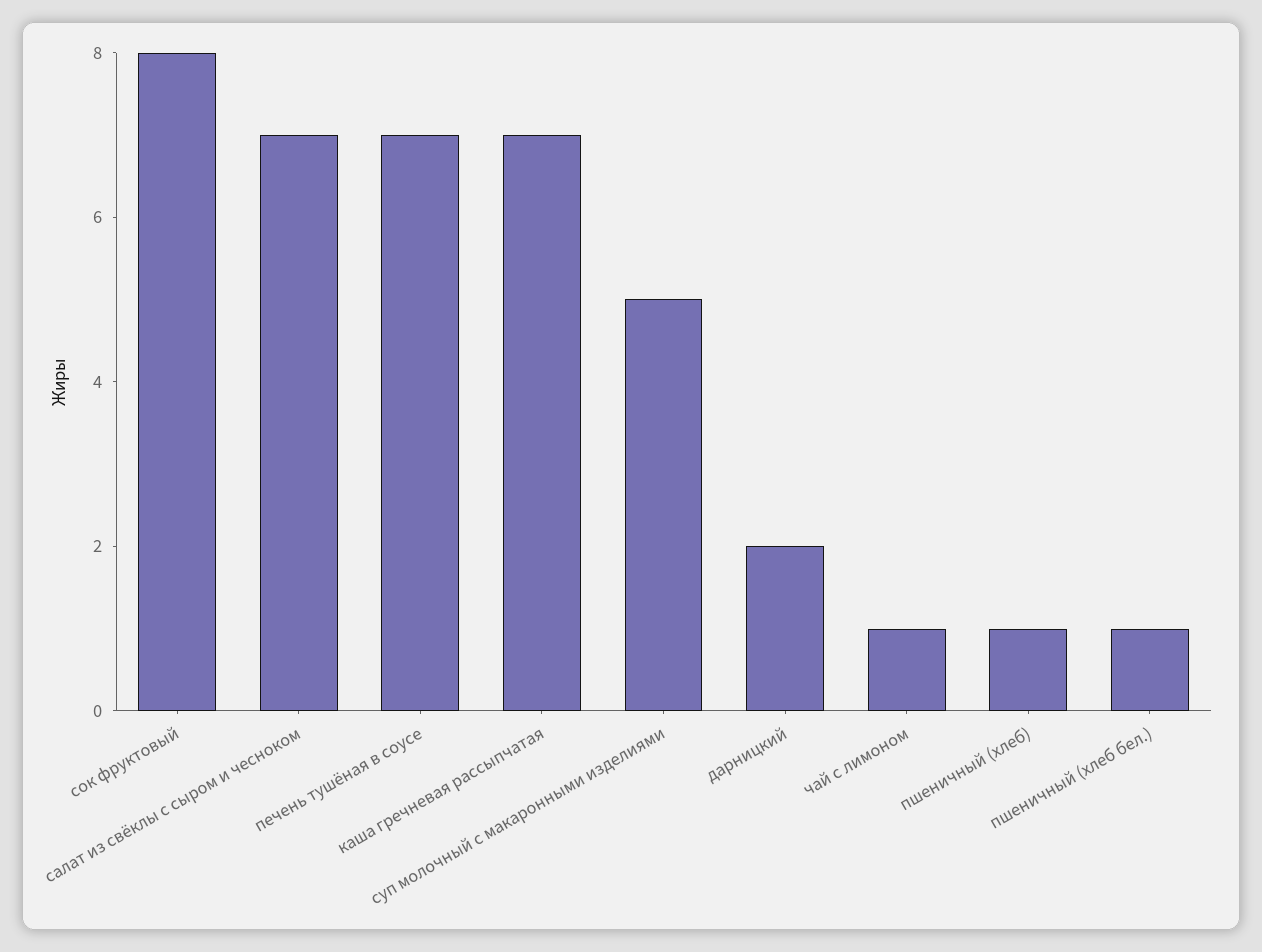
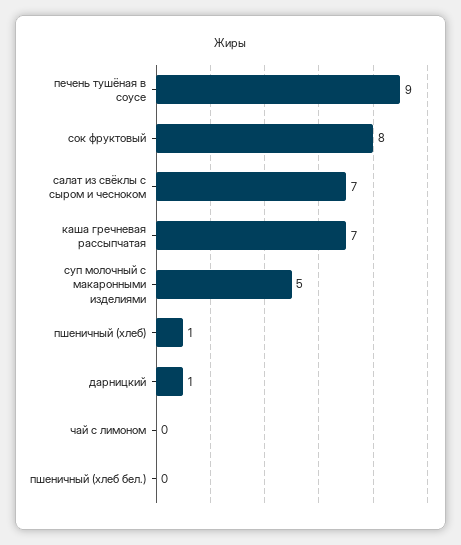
печень тушёная в соусе: 7 -> 9
дарницкий: 2 -> 1
чай с лимоном: 1 -> 0
пшеничный (хлеб бел.): 1 -> 0

